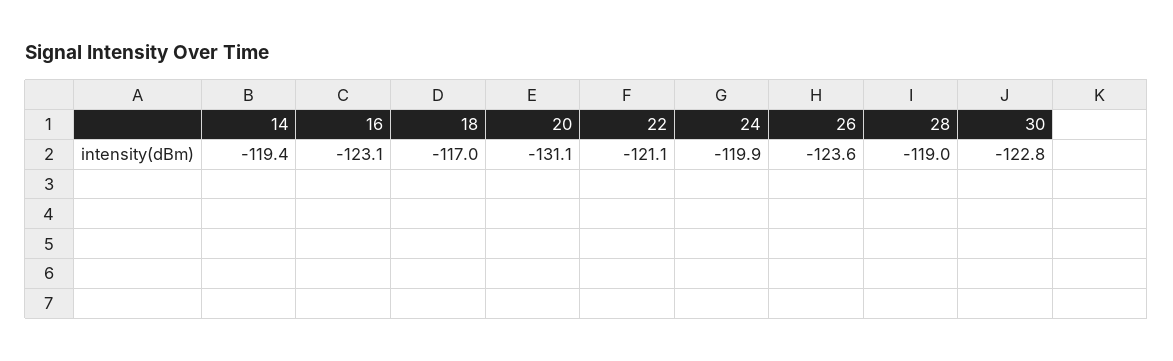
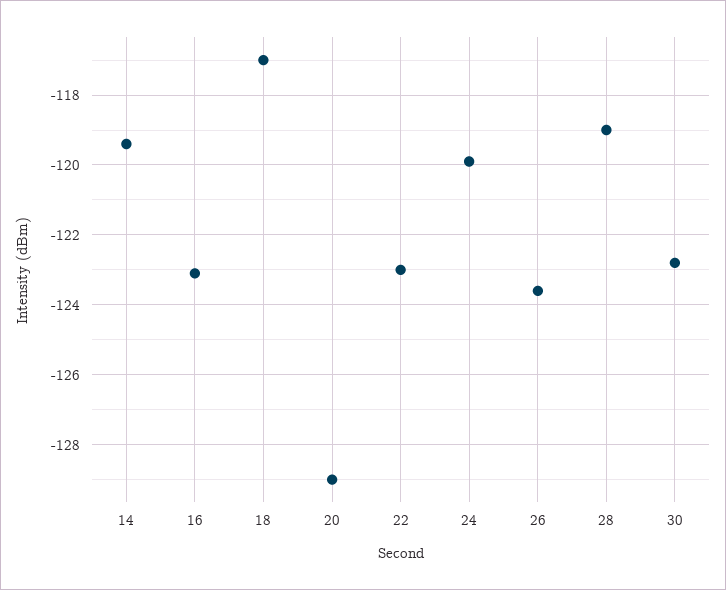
20: -131.1 -> -129
22: -121.1 -> -123

